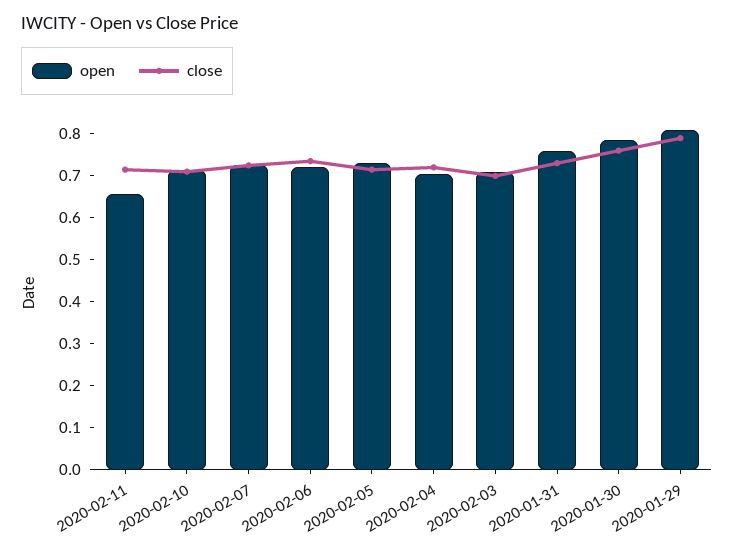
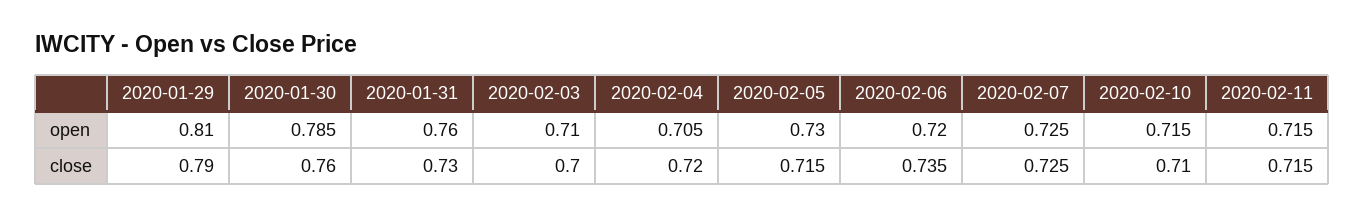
open, 2020-02-11: 0.66 -> 0.715

